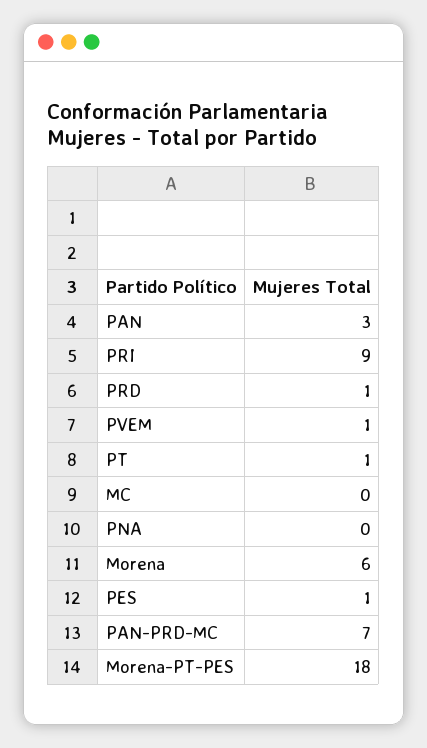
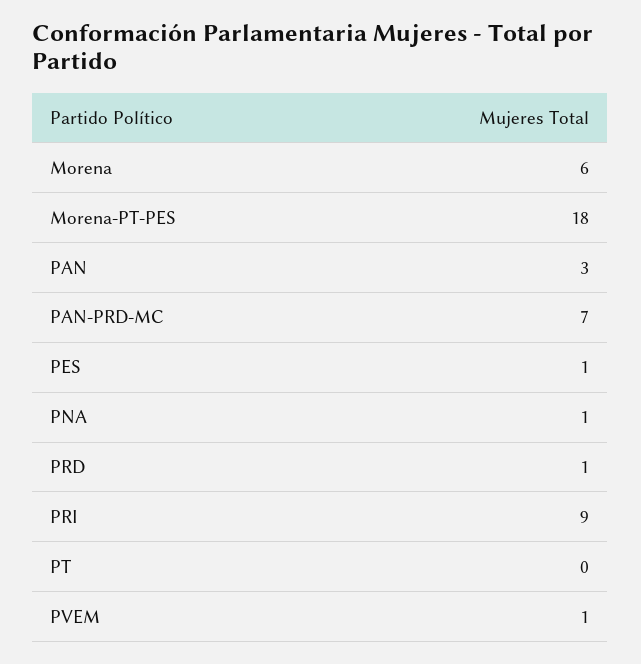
PT: 1 -> 0
MC: 0 -> none
PNA: 0 -> 1

